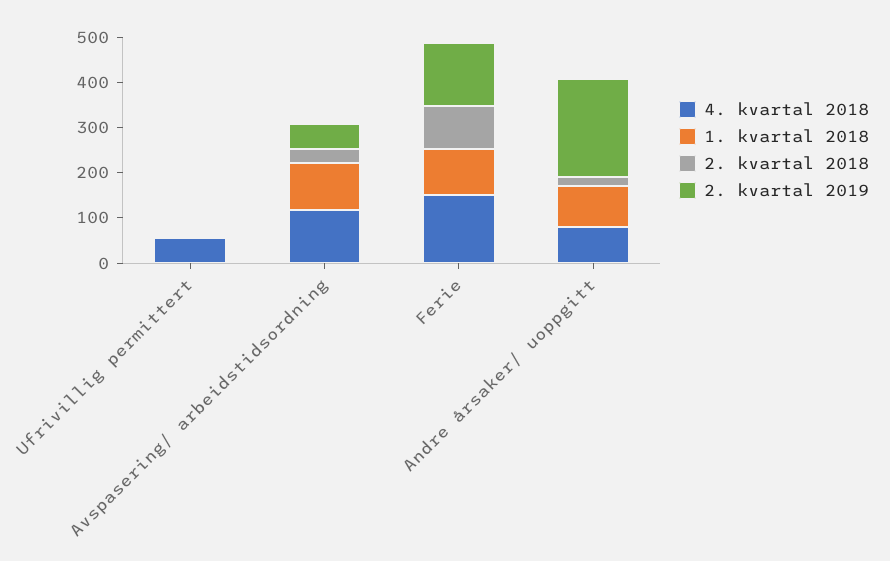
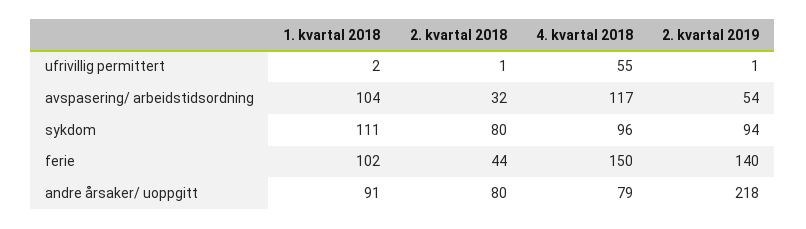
2. kvartal 2018, Ferie: 100 -> 44
2. kvartal 2018, Andre årsaker/ uoppgitt: 20 -> 80
1. kvartal 2018, sykdom: none -> 111
2. kvartal 2018, sykdom: none -> 80
4. kvartal 2018, sykdom: none -> 96
2. kvartal 2019, sykdom: none -> 94

